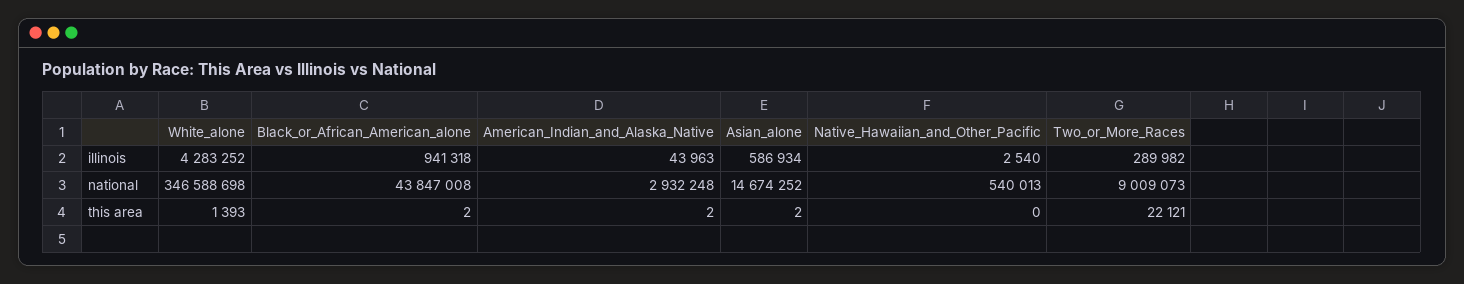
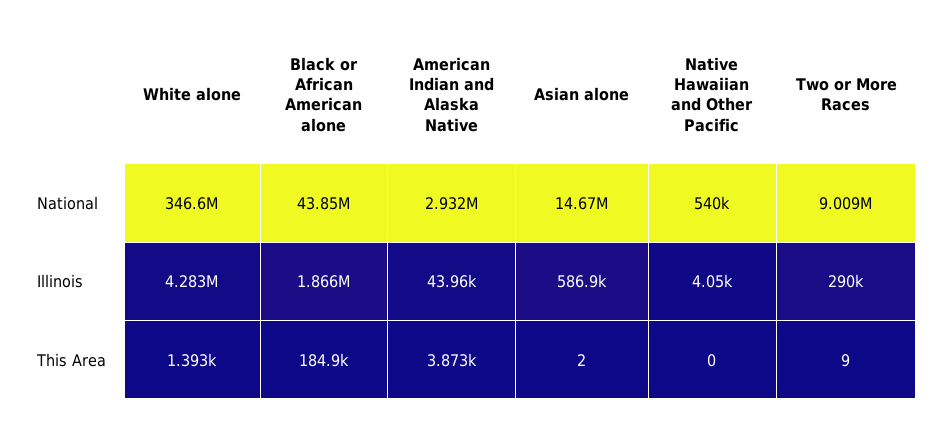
Black_or_African_American_alone, illinois: 941318 -> 1866000
Native_Hawaiian_and_Other_Pacific, illinois: 2540 -> 4050
Black_or_African_American_alone, this area: 2 -> 184900
American_Indian_and_Alaska_Native, this area: 2 -> 3873
Two_or_More_Races, this area: 22121 -> 9

